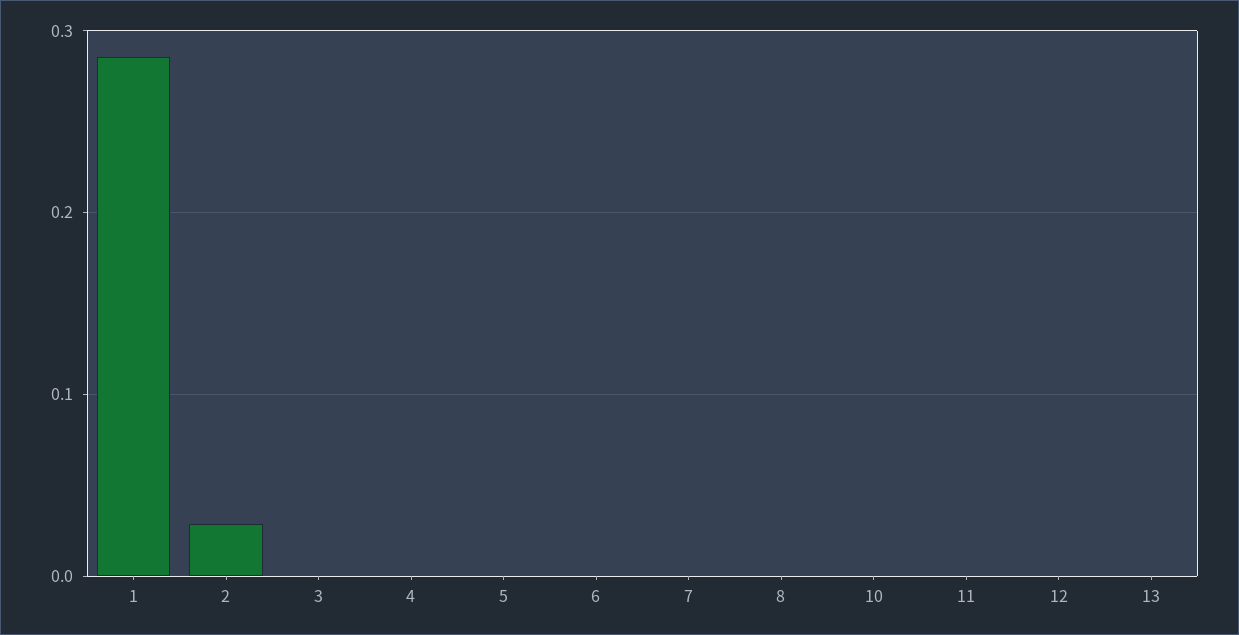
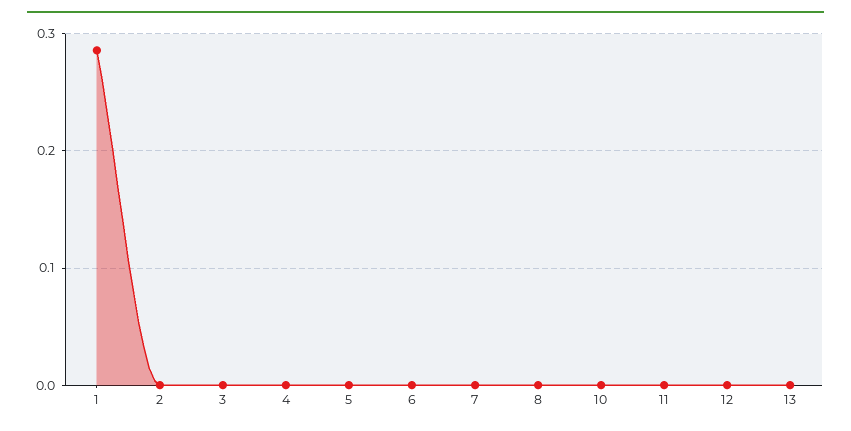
2: 0.03 -> 0

